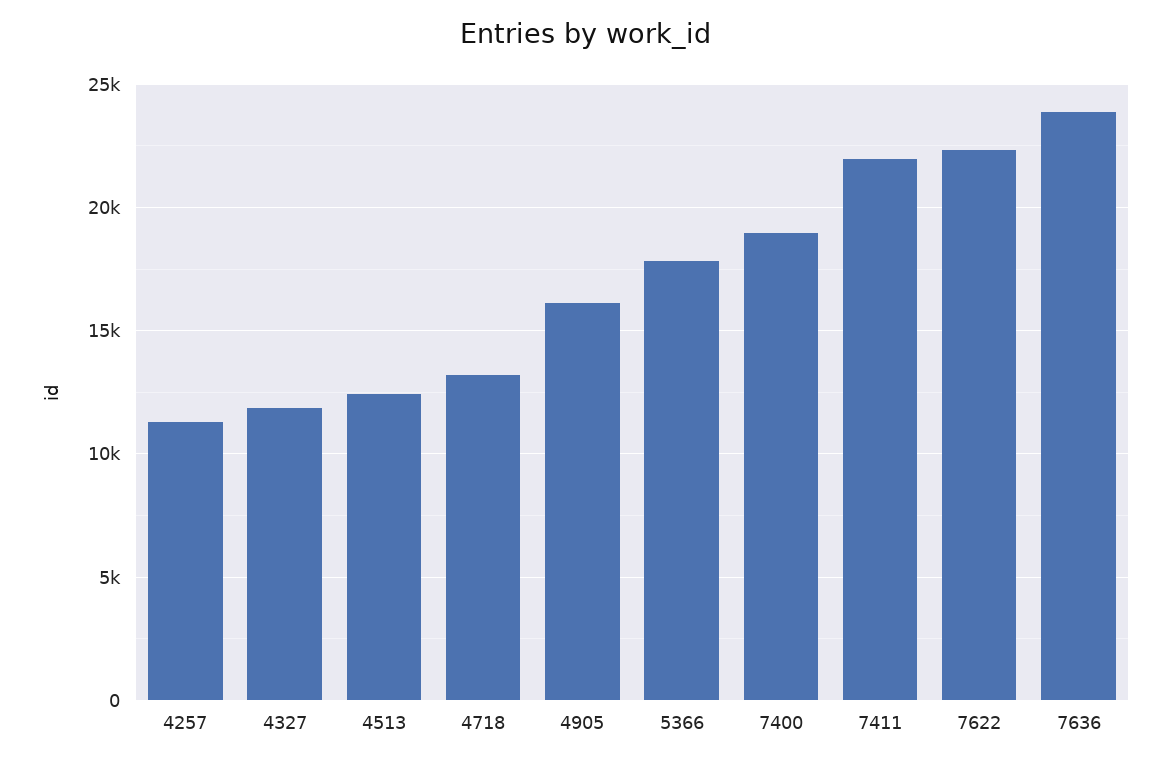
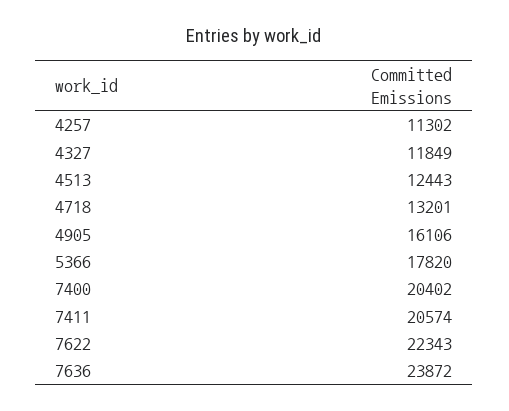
7400: 19000 -> 20402
7411: 22000 -> 20574

